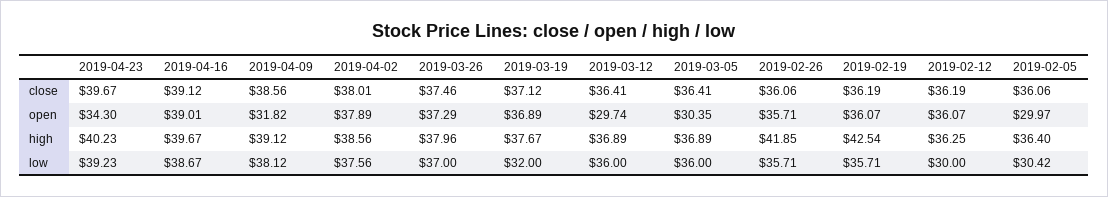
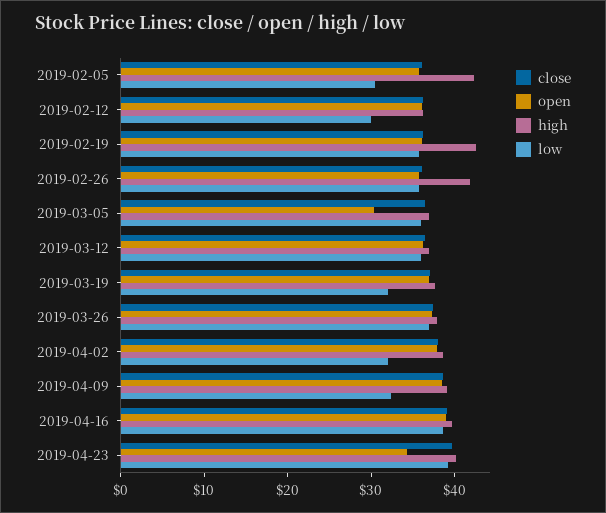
open, 2019-04-09: 31.82 -> 38
open, 2019-03-12: 29.74 -> 36
open, 2019-02-05: 29.97 -> 36
high, 2019-02-05: 36.4 -> 42
low, 2019-04-09: 38.12 -> 32
low, 2019-04-02: 37.56 -> 32

